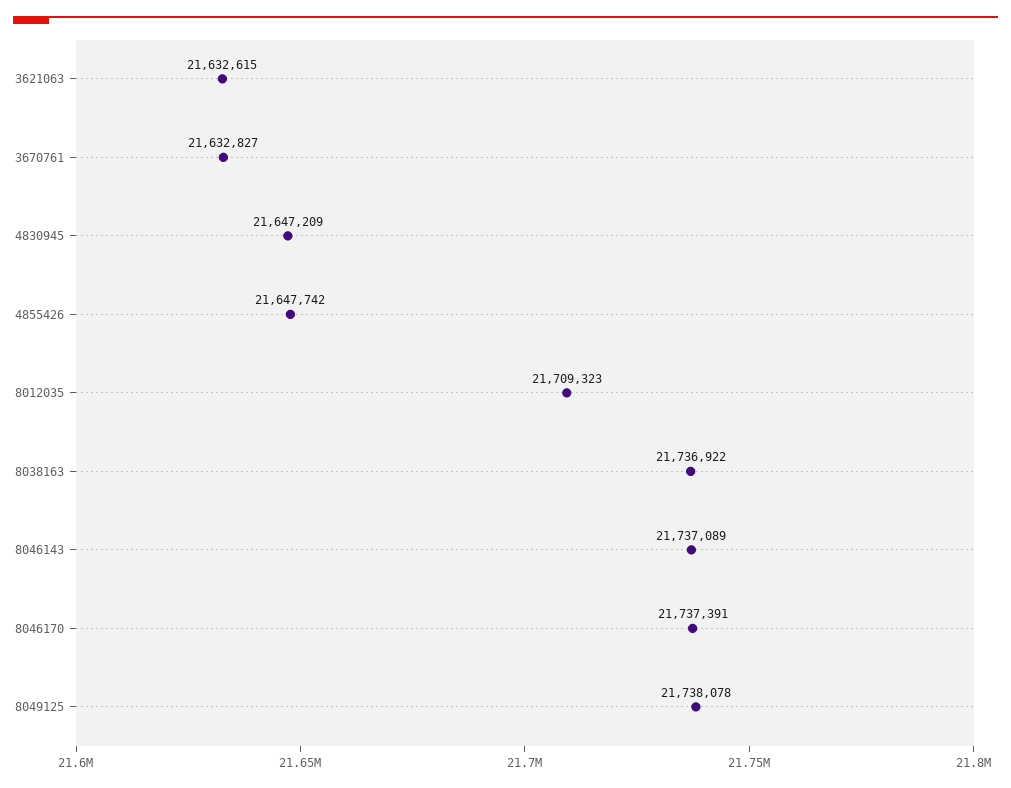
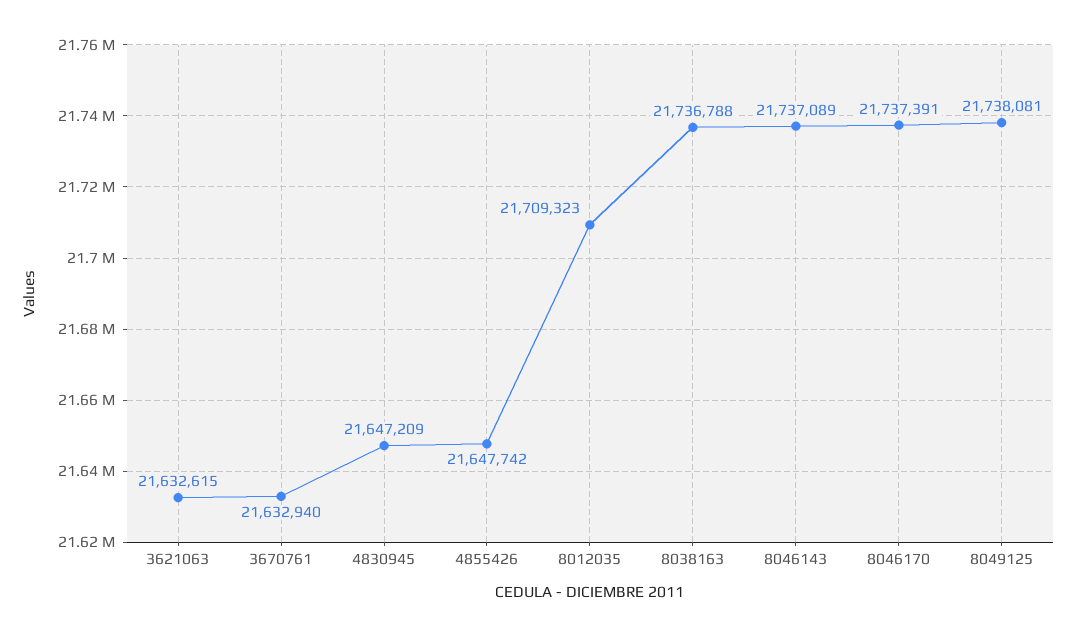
3670761: 21632827 -> 21632940
8038163: 21736922 -> 21736788
8049125: 21738078 -> 21738081

